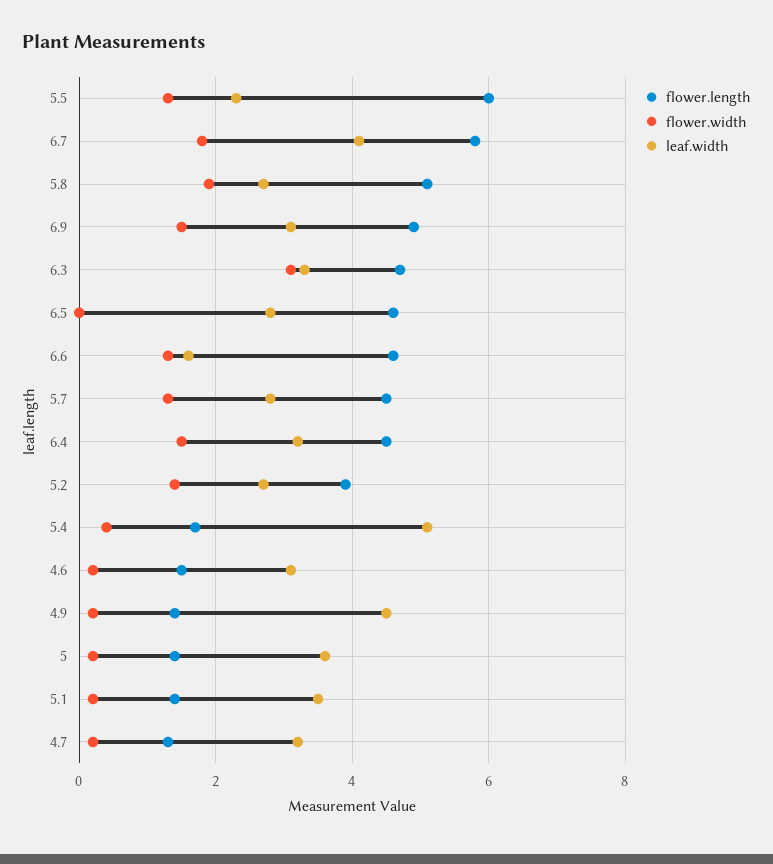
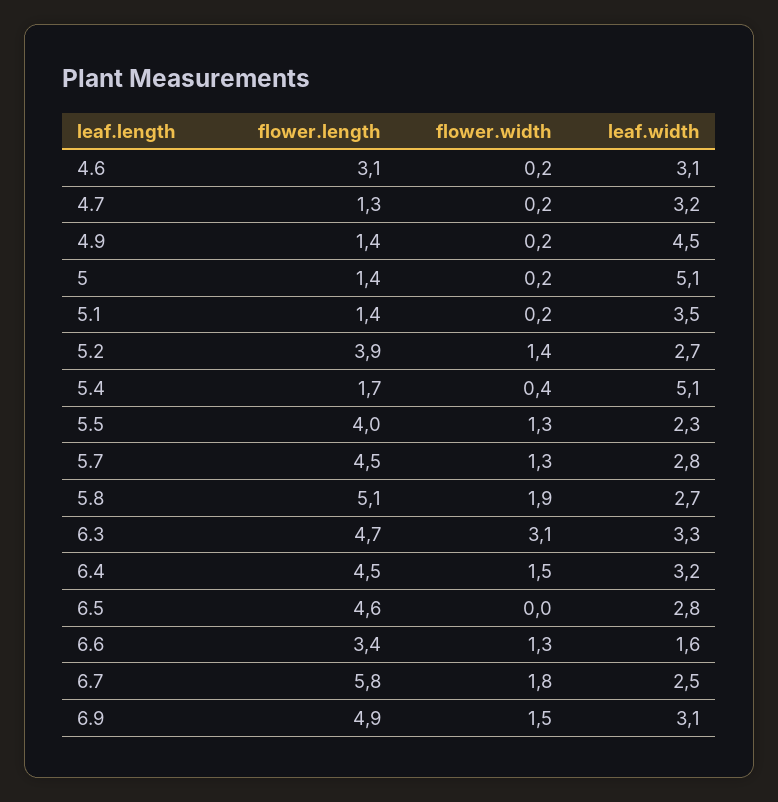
flower.length, 5.5: 6 -> 4
leaf.width, 6.7: 4 -> 2.5
flower.length, 6.6: 4.5 -> 3.4
flower.length, 4.6: 1.5 -> 3.1
leaf.width, 5: 3.5 -> 5.1

